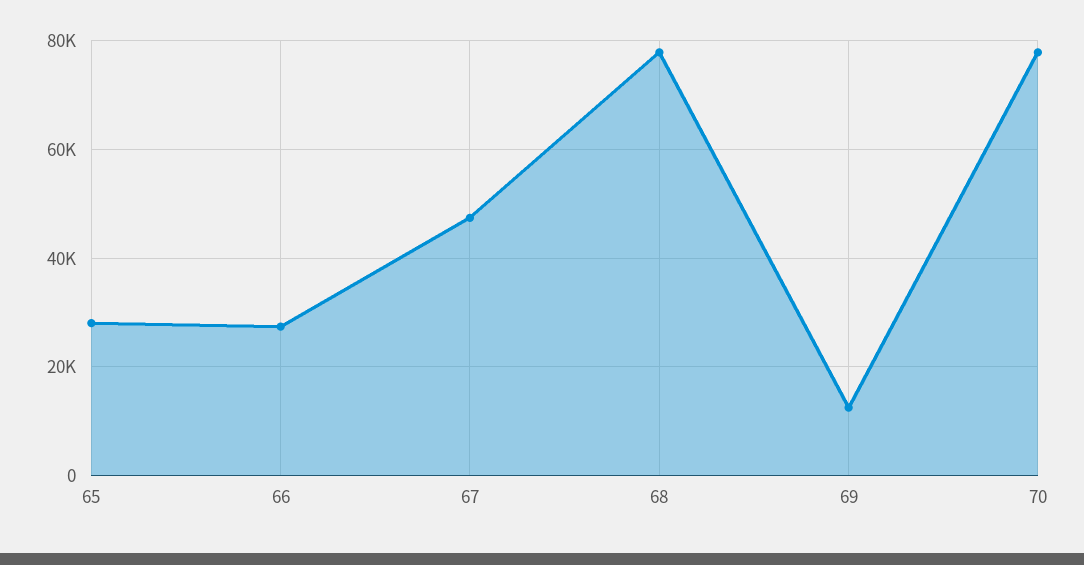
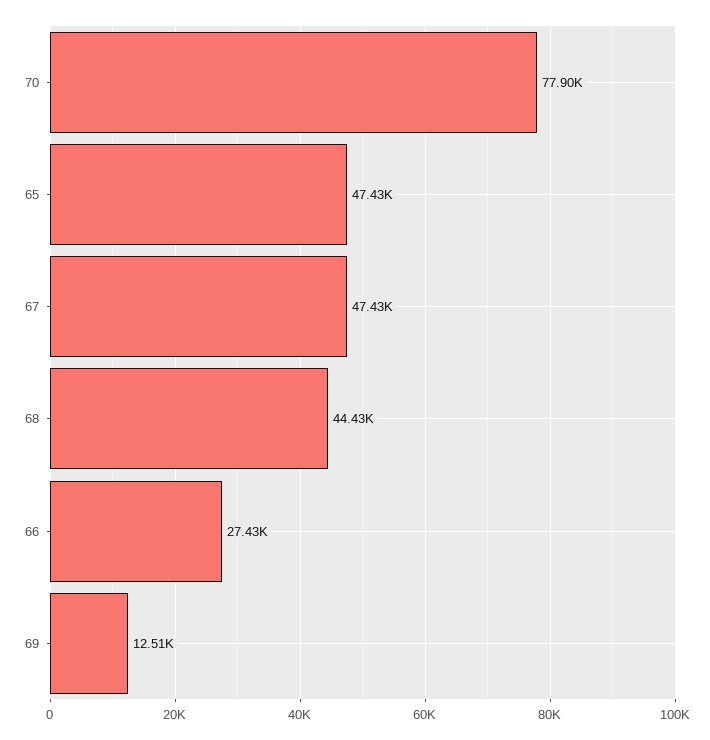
65: 28000 -> 47430
68: 78000 -> 44430

